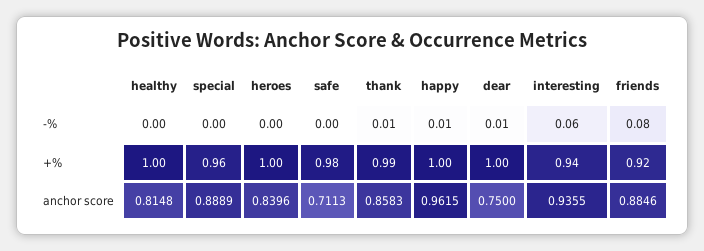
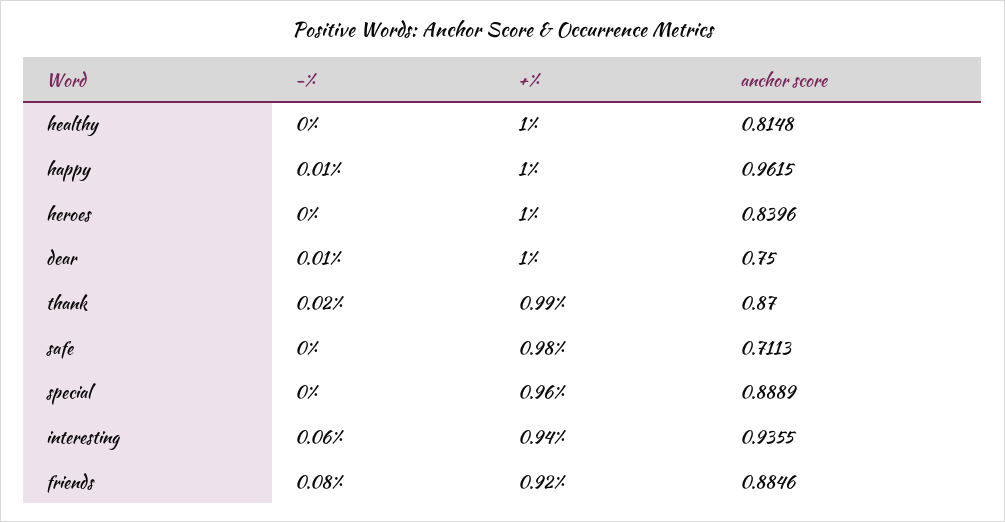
thank, -%: 0.01 -> 0.02
thank, anchor score: 0.8583 -> 0.87

